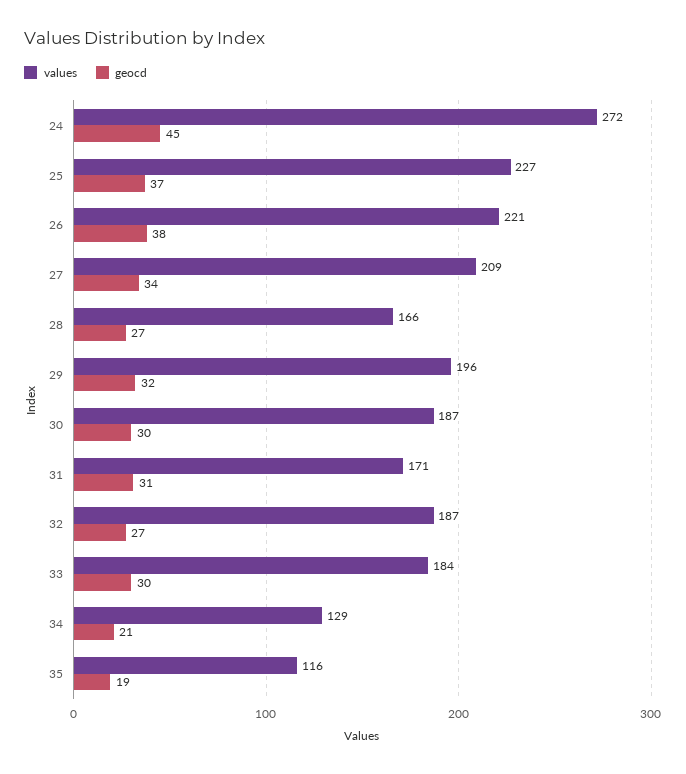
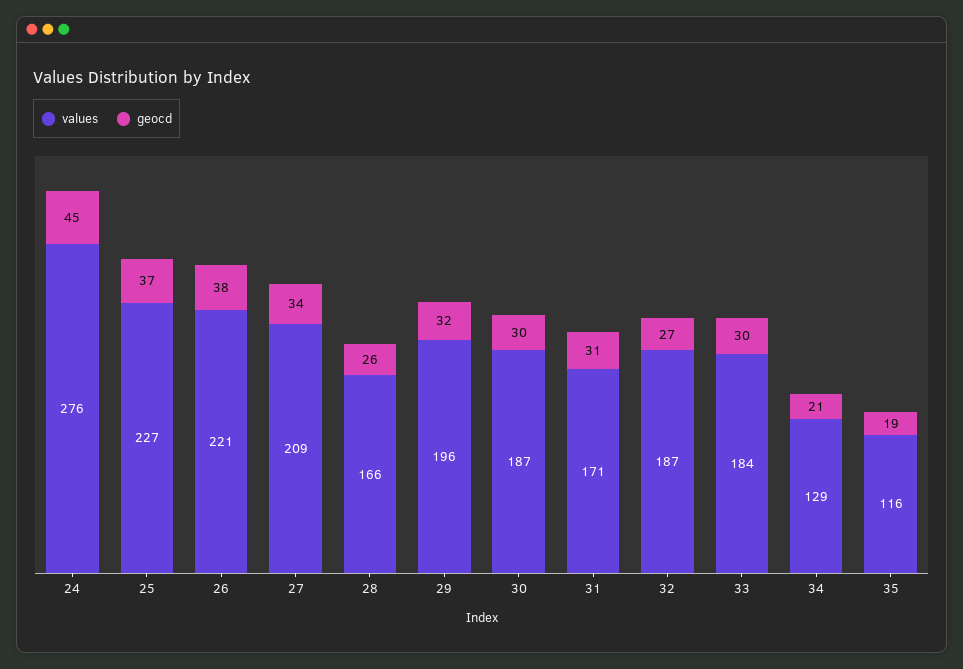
values, 24: 272 -> 276
geocd, 28: 27 -> 26

